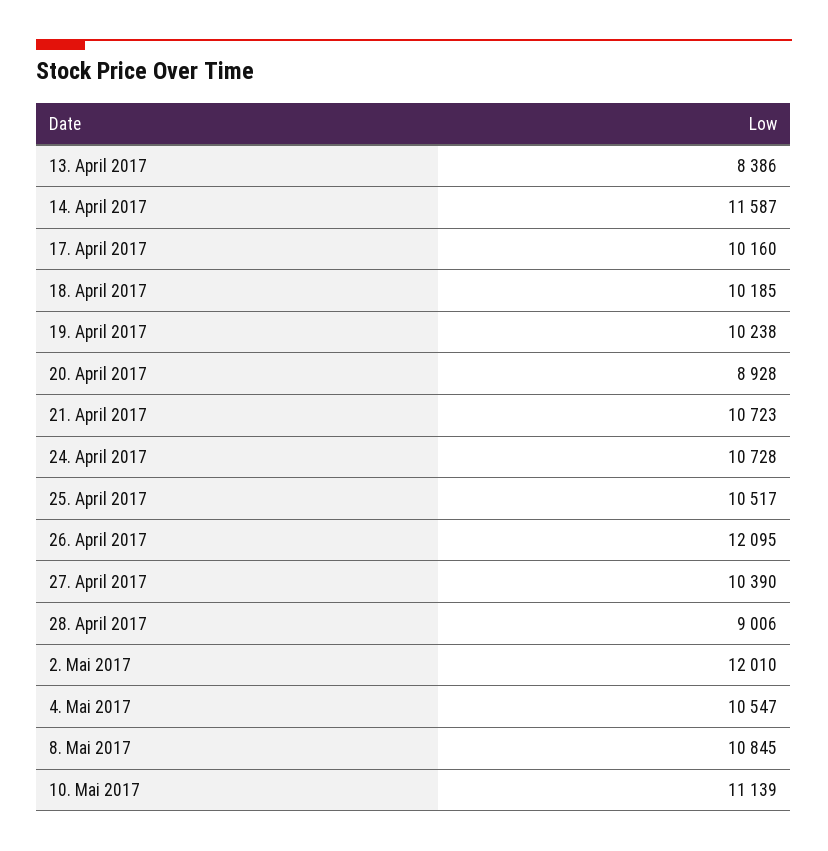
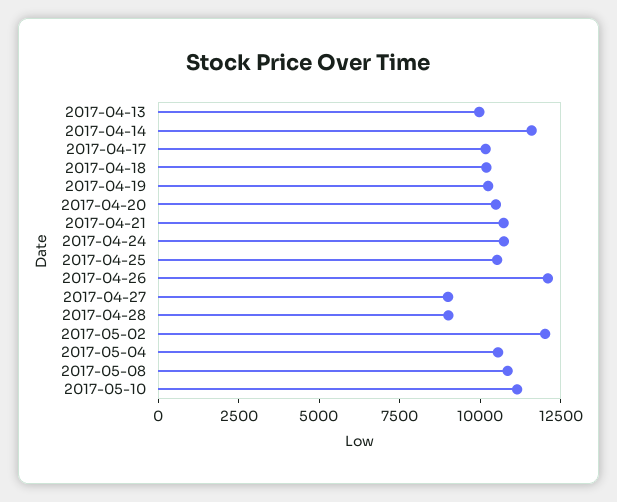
13. April 2017: 8386 -> 10000
20. April 2017: 8928 -> 10500
27. April 2017: 10390 -> 9000

